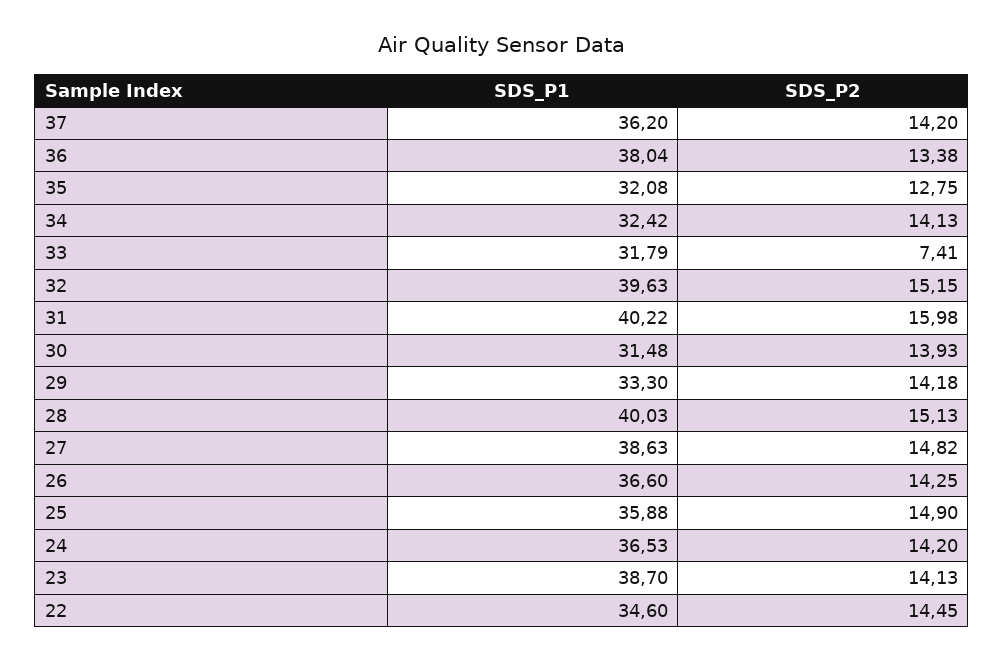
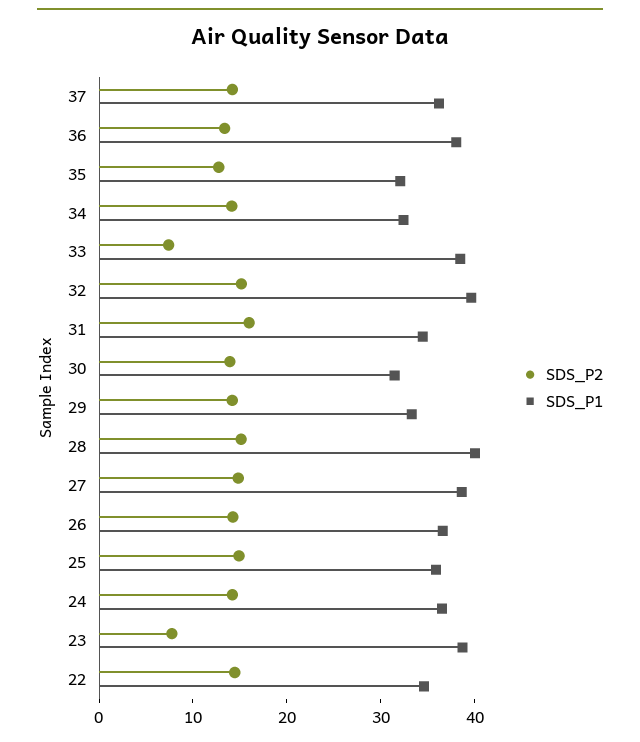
SDS_P1, 33: 31.79 -> 38
SDS_P1, 31: 40.22 -> 34
SDS_P2, 23: 14.13 -> 8

